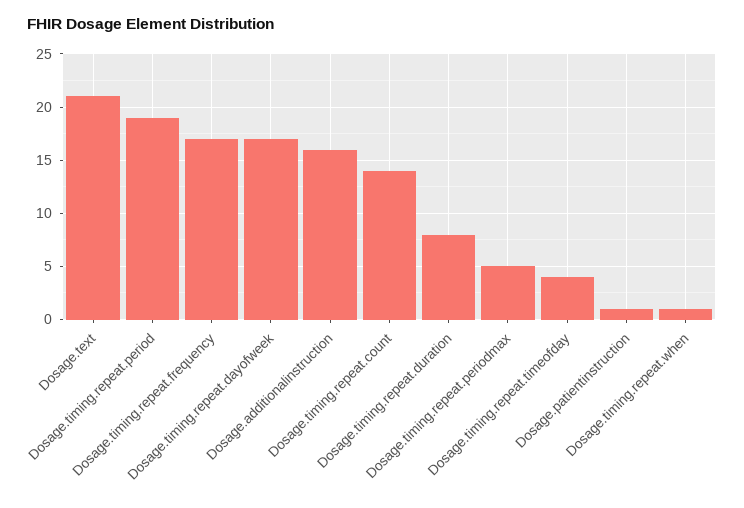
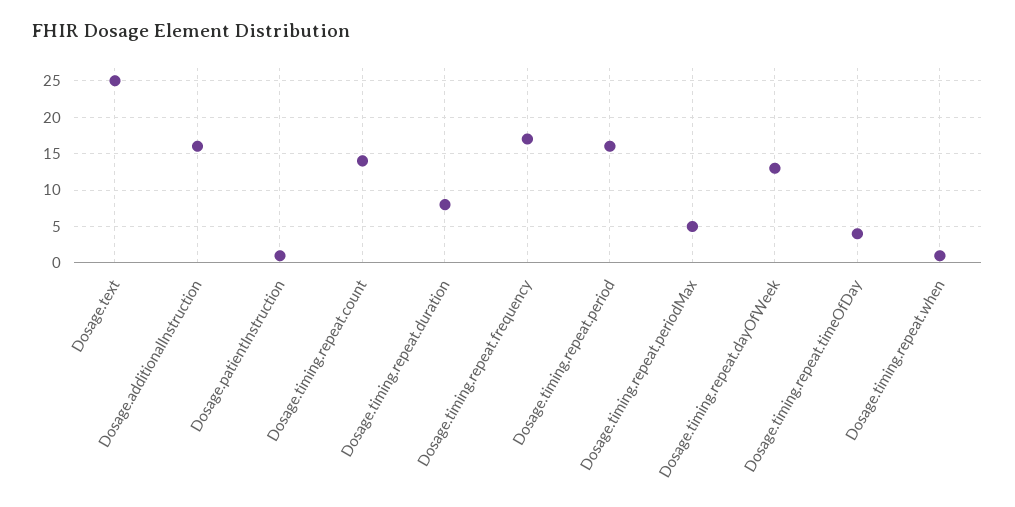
Dosage.text: 21 -> 25
Dosage.timing.repeat.period: 19 -> 16
Dosage.timing.repeat.dayofweek: 17 -> 13

